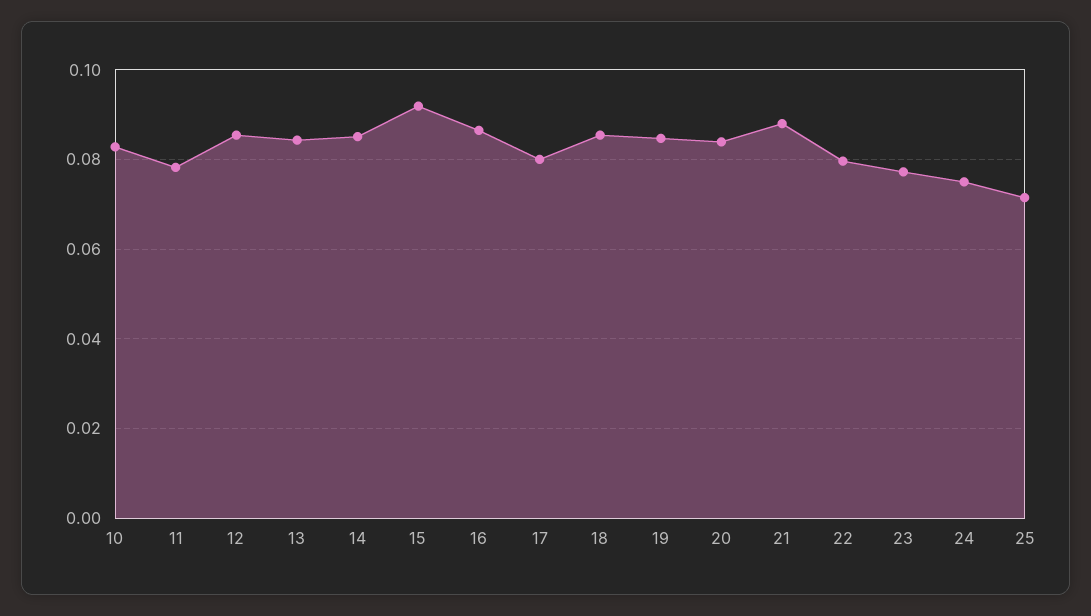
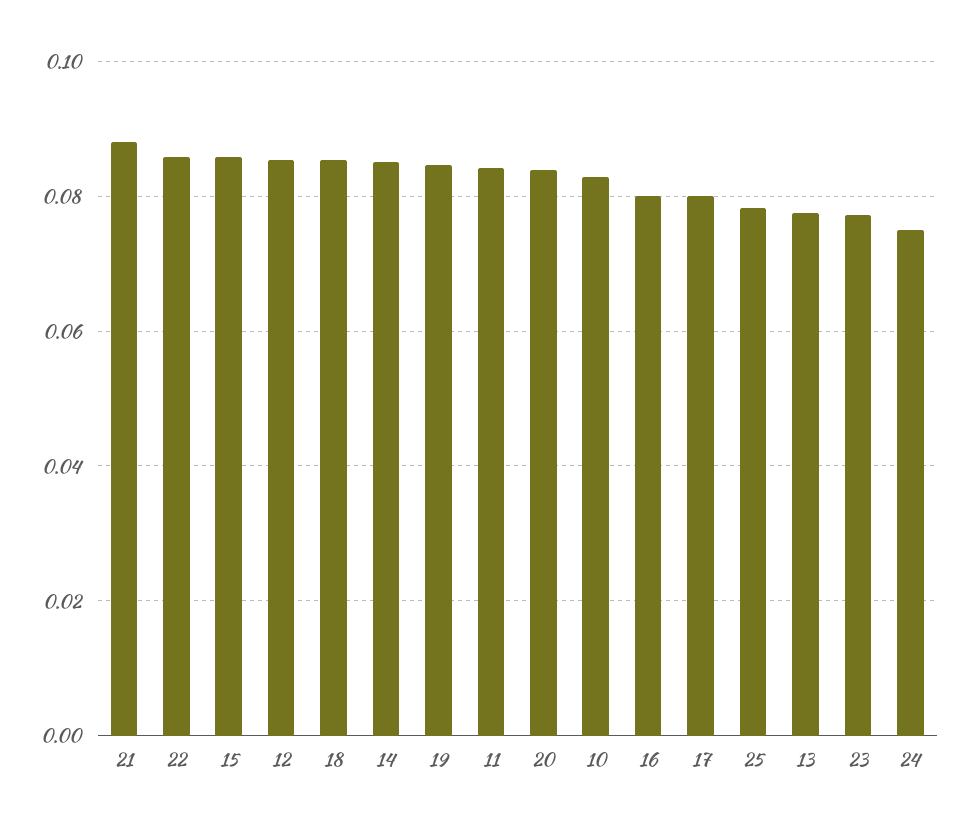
11: 0.078 -> 0.084
13: 0.084 -> 0.078
15: 0.092 -> 0.086
16: 0.086 -> 0.08
22: 0.08 -> 0.086
25: 0.072 -> 0.078

